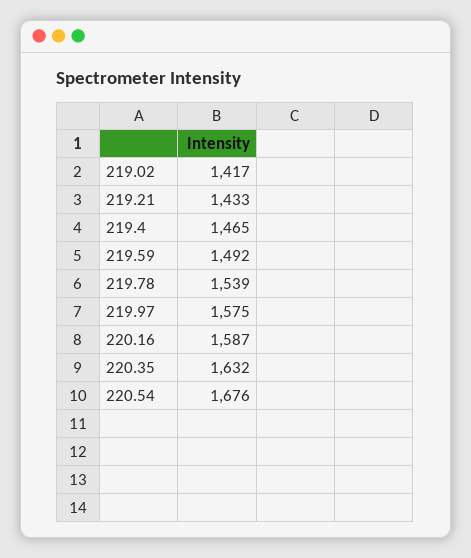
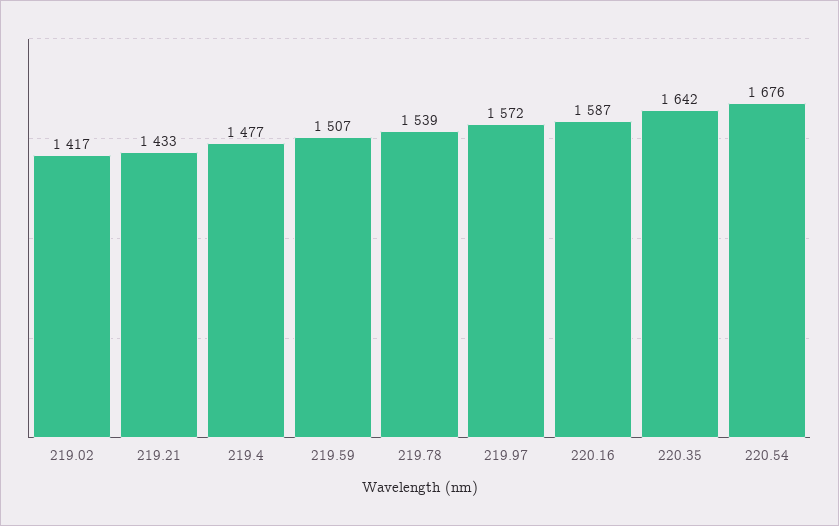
219.4: 1465 -> 1477
219.59: 1492 -> 1507
219.97: 1575 -> 1572
220.35: 1632 -> 1642

